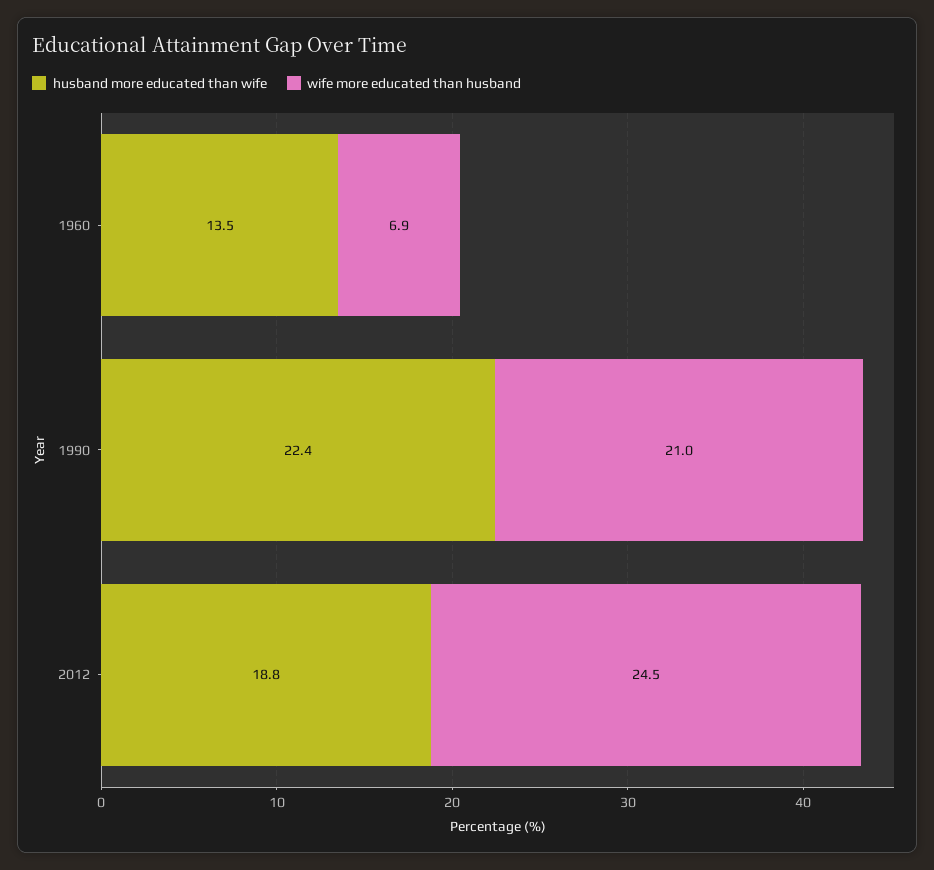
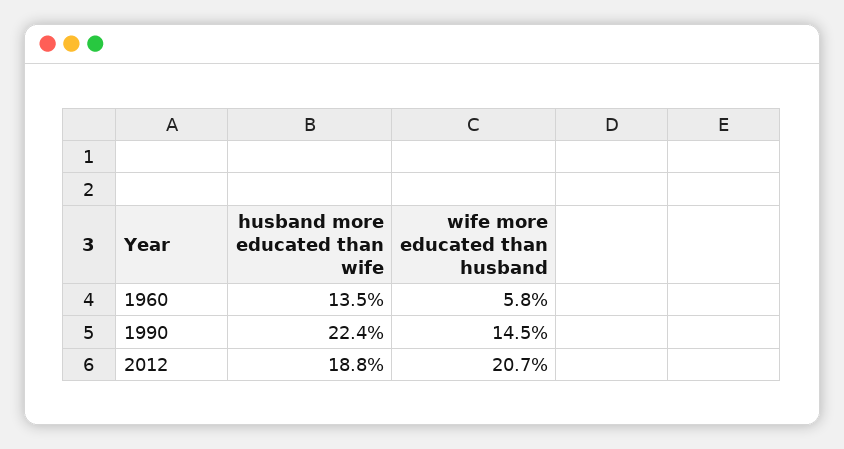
wife more educated than husband, 1960: 6.9 -> 5.8
wife more educated than husband, 1990: 21 -> 14.5
wife more educated than husband, 2012: 24.5 -> 20.7

